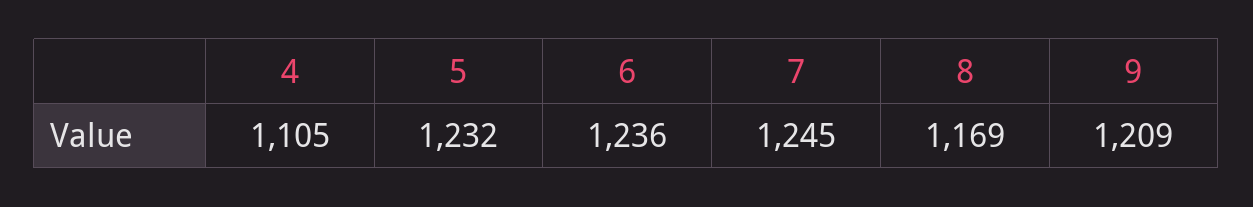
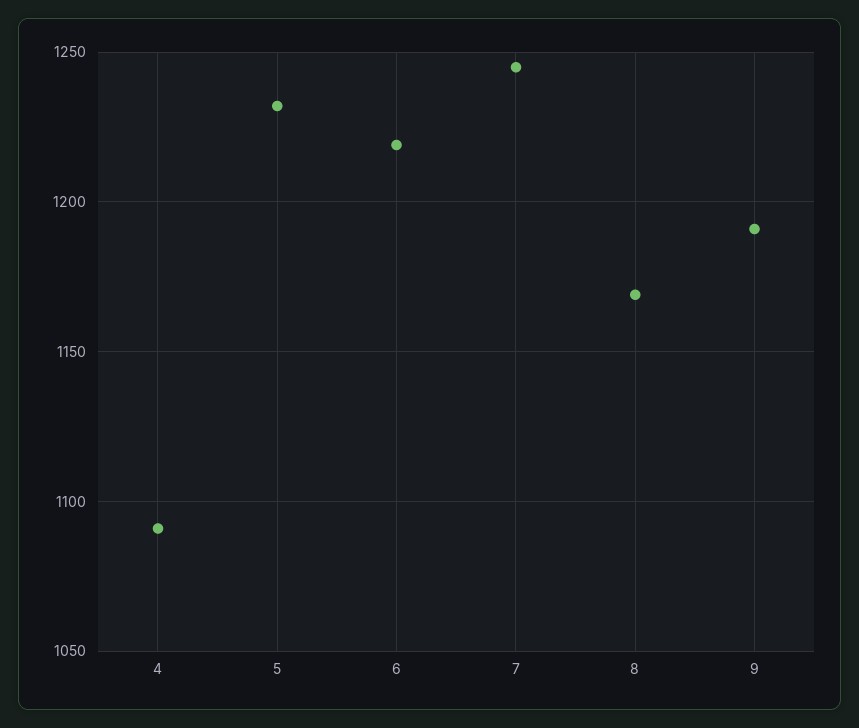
4: 1105 -> 1090
6: 1236 -> 1220
9: 1209 -> 1190

